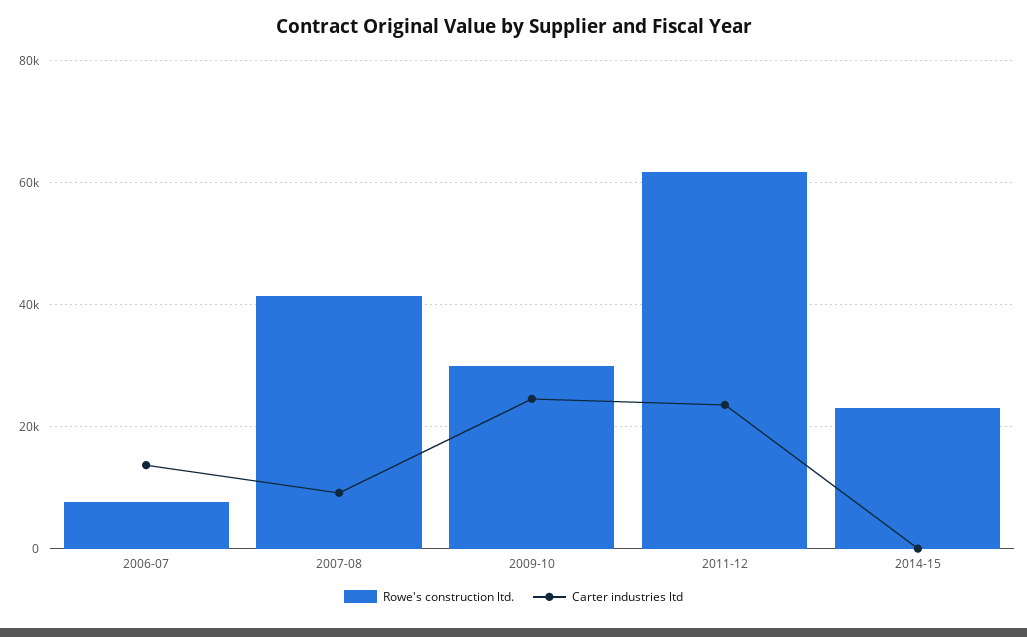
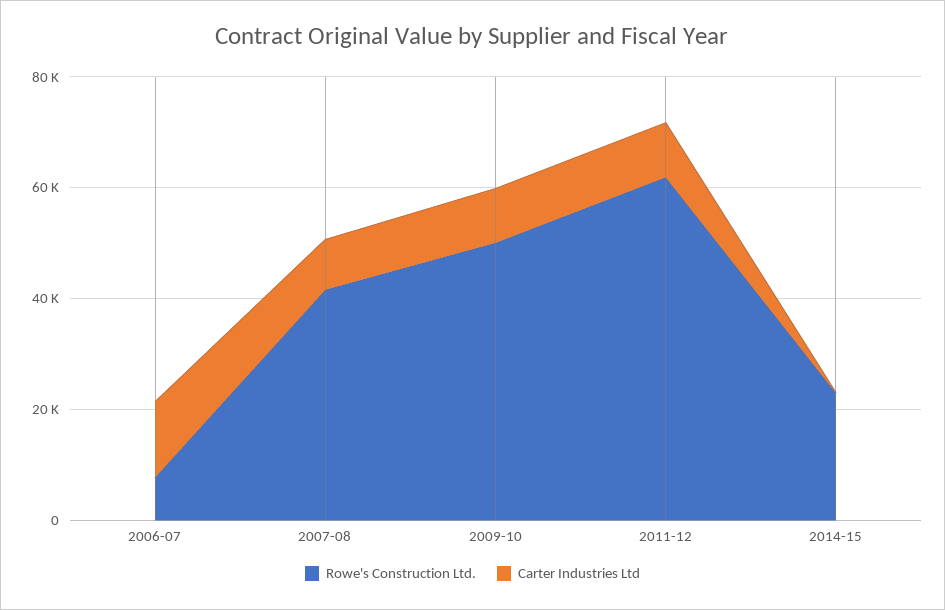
Rowe's construction ltd., 2009-10: 30000 -> 50000
Carter industries ltd, 2009-10: 24000 -> 10000
Carter industries ltd, 2011-12: 24000 -> 10000

